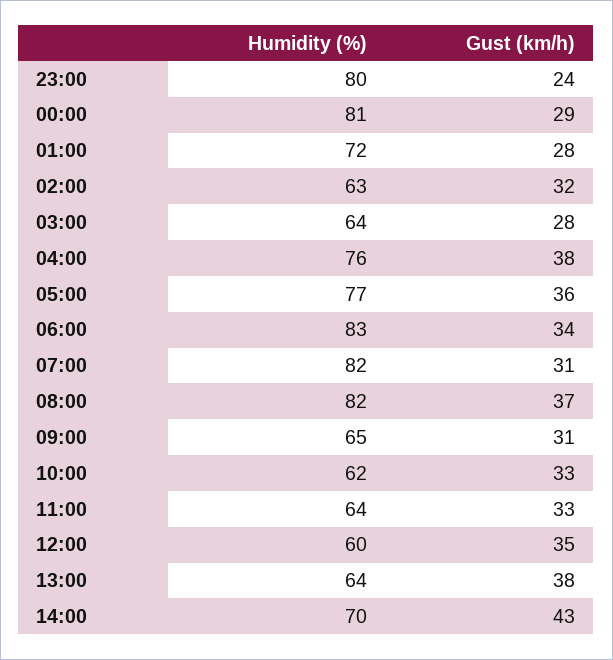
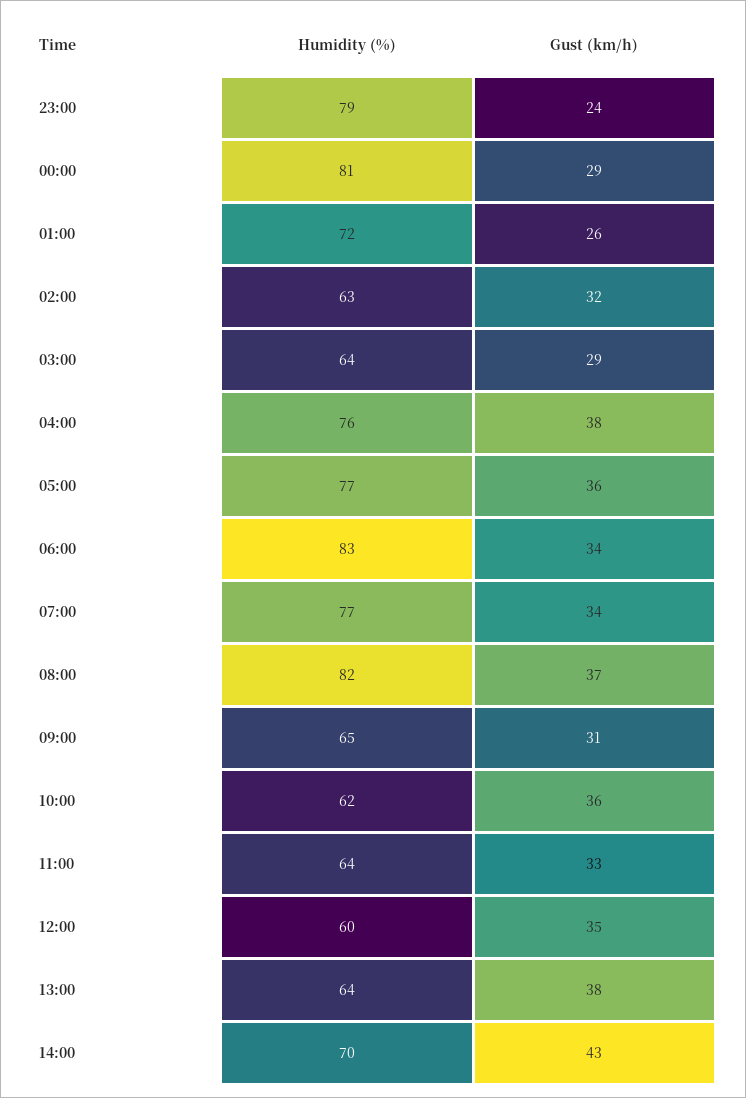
Humidity (%), 23:00: 80 -> 79
Gust (km/h), 01:00: 28 -> 26
Gust (km/h), 03:00: 28 -> 29
Humidity (%), 07:00: 82 -> 77
Gust (km/h), 07:00: 31 -> 34
Gust (km/h), 10:00: 33 -> 36

